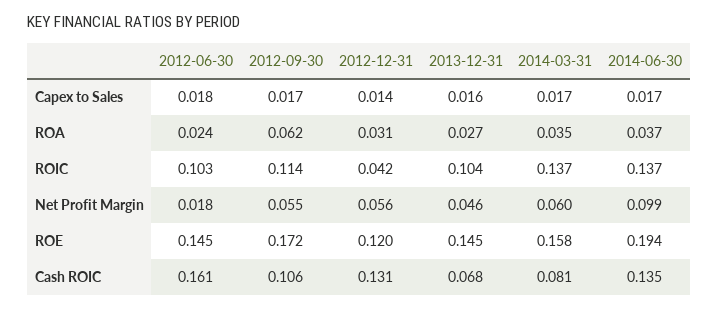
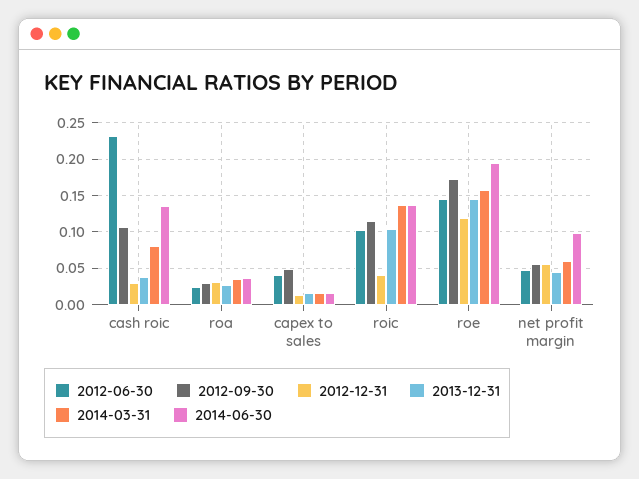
2012-06-30, Capex to Sales: 0.018 -> 0.04
2012-09-30, Capex to Sales: 0.017 -> 0.05
2012-09-30, ROA: 0.062 -> 0.03
2012-06-30, Net Profit Margin: 0.018 -> 0.05
2012-06-30, Cash ROIC: 0.161 -> 0.23
2012-12-31, Cash ROIC: 0.131 -> 0.03
2013-12-31, Cash ROIC: 0.068 -> 0.04

